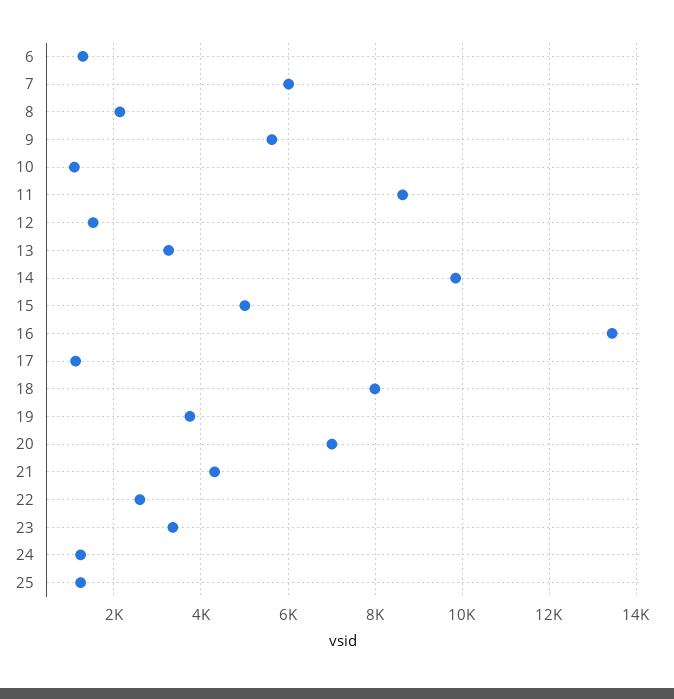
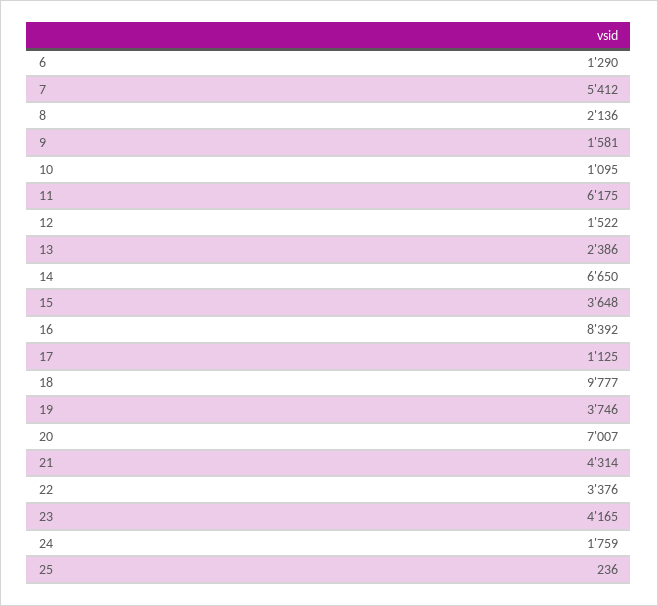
7: 6000 -> 5412
9: 5600 -> 1581
11: 8600 -> 6175
13: 3200 -> 2386
14: 9800 -> 6650
15: 5000 -> 3648
16: 13400 -> 8392
18: 8000 -> 9777
22: 2600 -> 3376
23: 3400 -> 4165
24: 1200 -> 1759
25: 1200 -> 236

